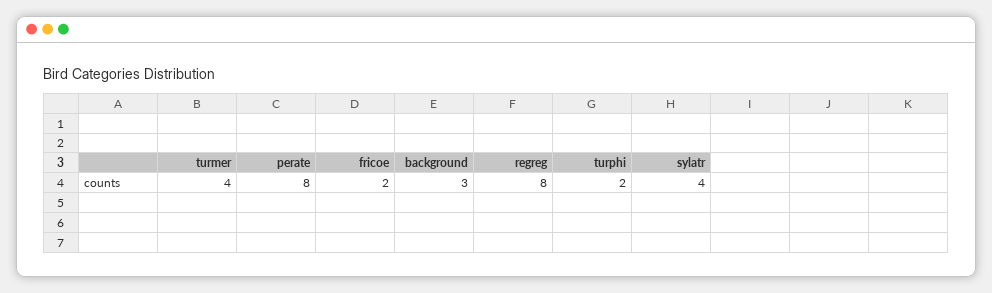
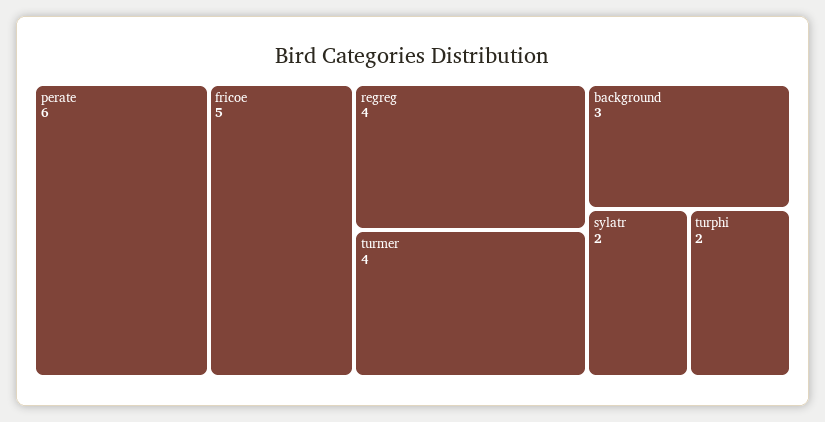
perate: 8 -> 6
fricoe: 2 -> 5
regreg: 8 -> 4
sylatr: 4 -> 2

